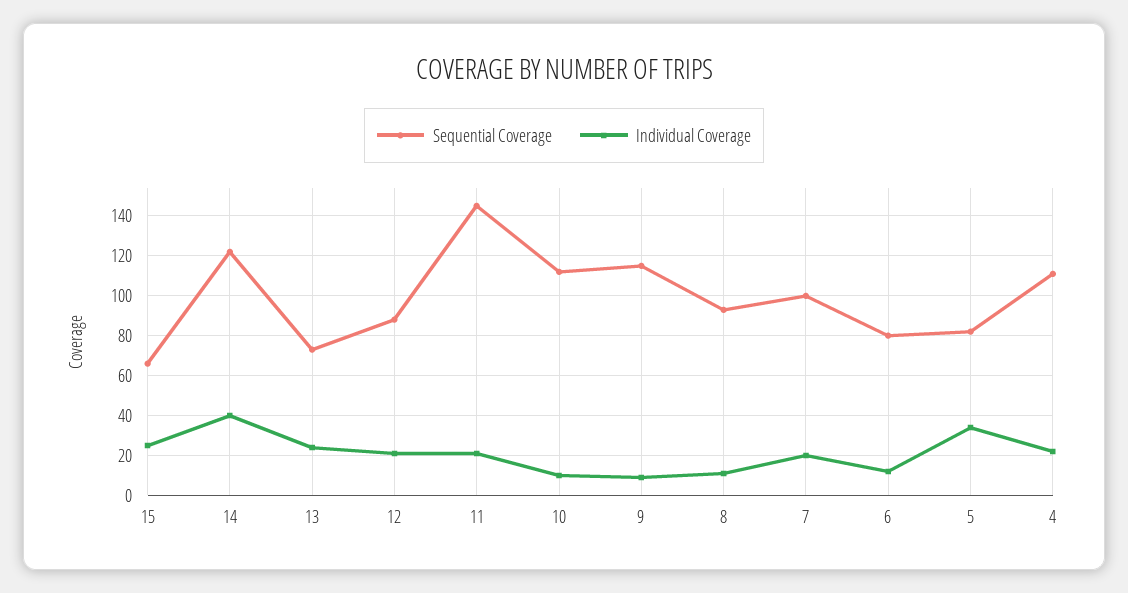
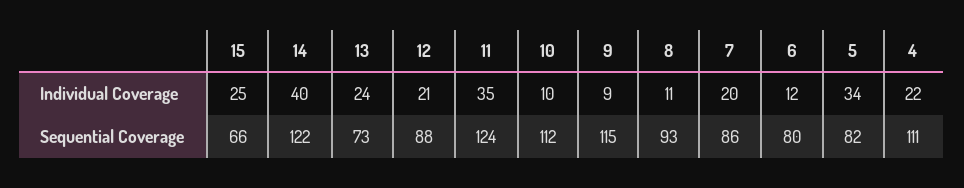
Sequential Coverage, 11: 145 -> 124
Individual Coverage, 11: 20 -> 35
Sequential Coverage, 7: 100 -> 86

